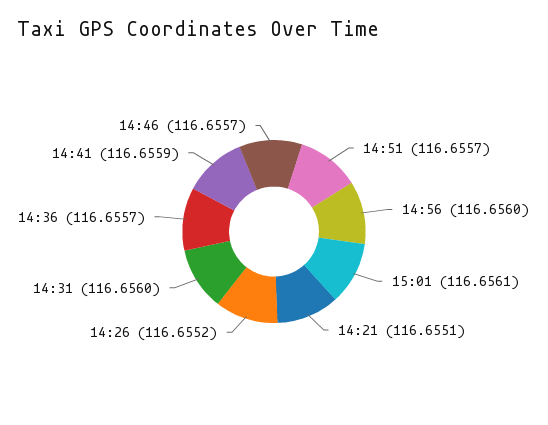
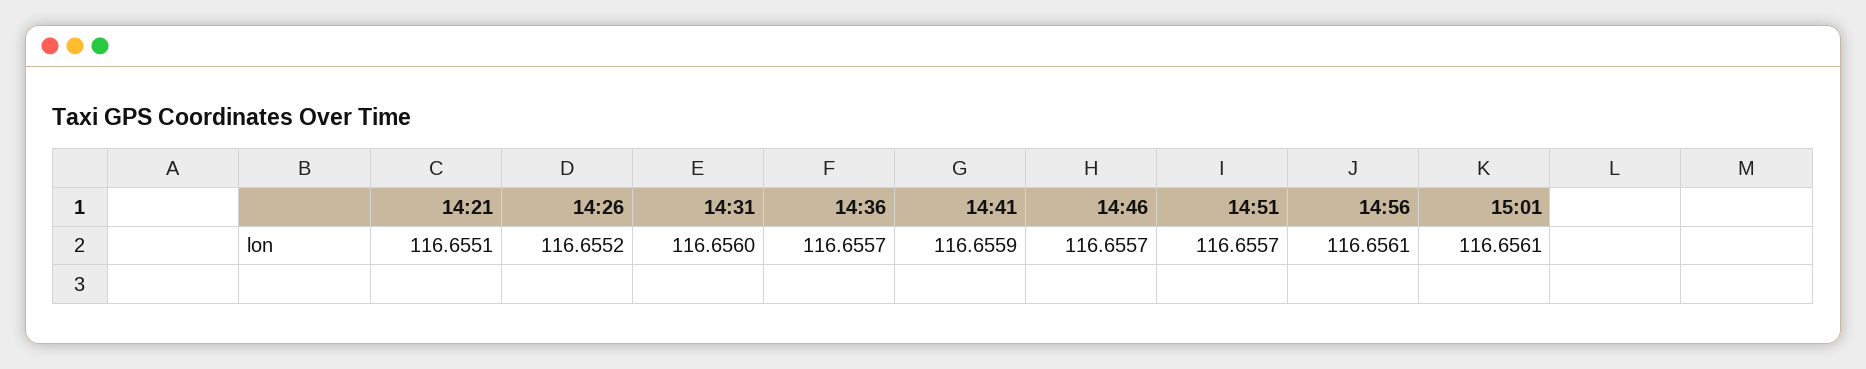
14:56: 116.656 -> 116.6561

